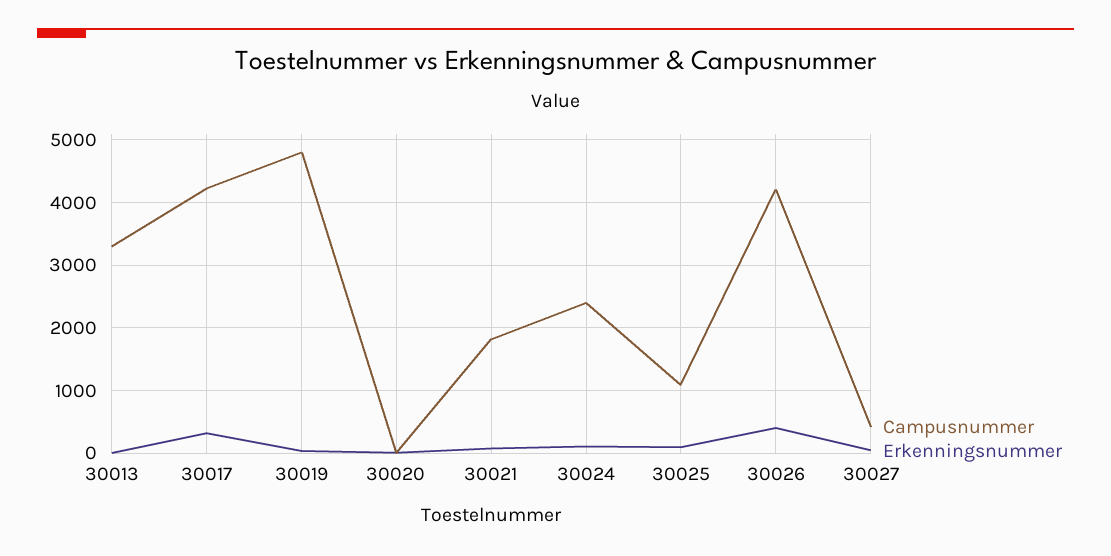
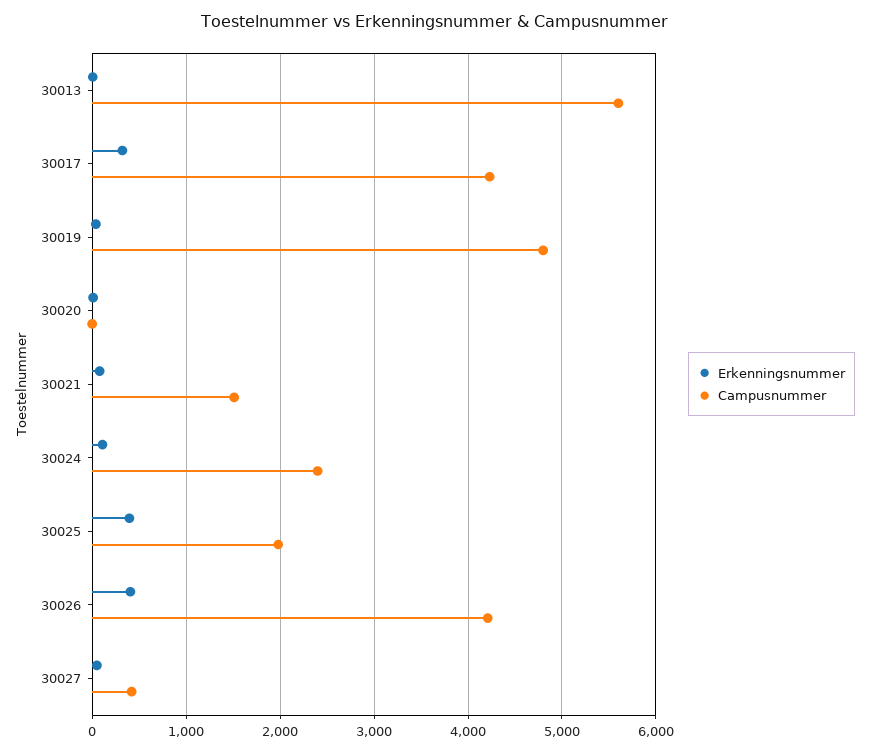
Campusnummer, 30013: 3300 -> 5600
Campusnummer, 30021: 1800 -> 1500
Campusnummer, 30025: 1100 -> 2000
Erkenningsnummer, 30025: 100 -> 400

